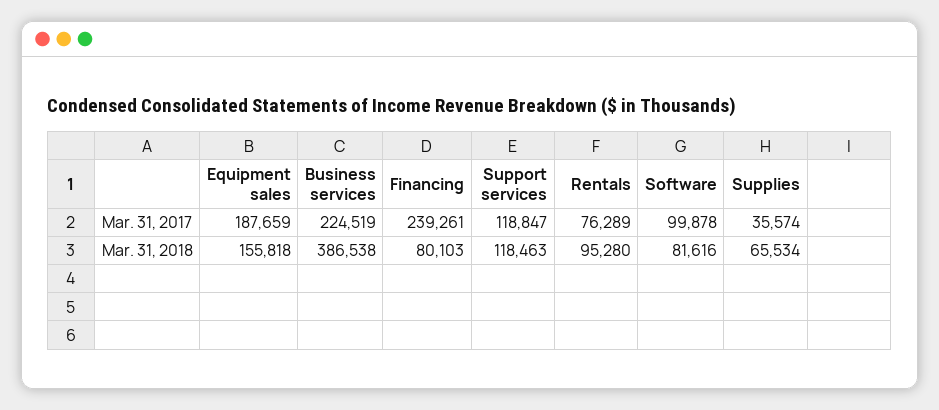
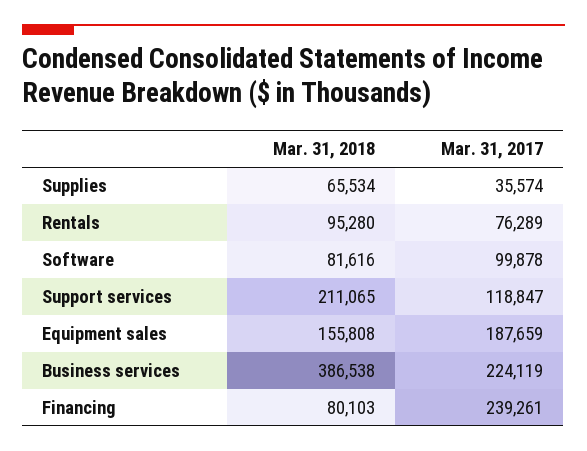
Business services, Mar. 31, 2017: 224519 -> 224119
Equipment sales, Mar. 31, 2018: 155818 -> 155808
Support services, Mar. 31, 2018: 118463 -> 211065

